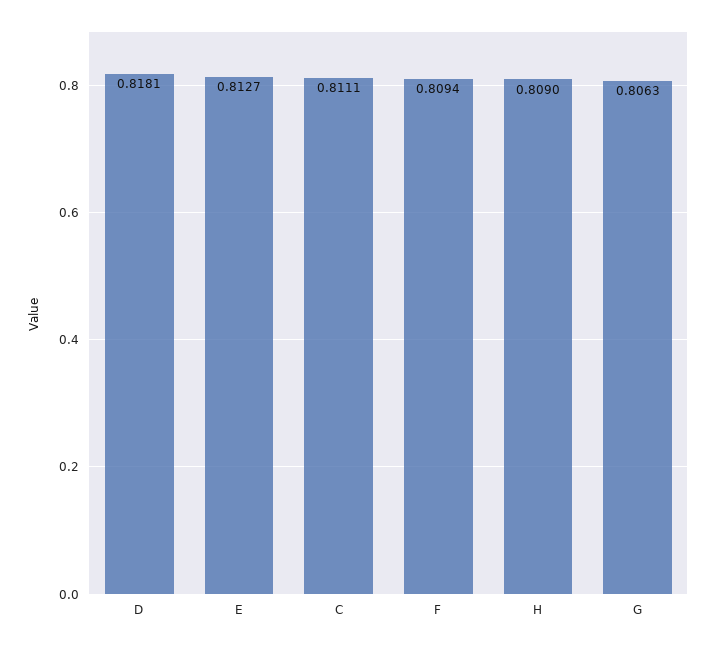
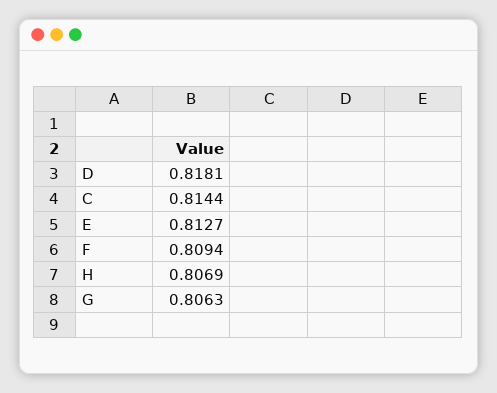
C: 0.8111 -> 0.8144
H: 0.809 -> 0.8069

